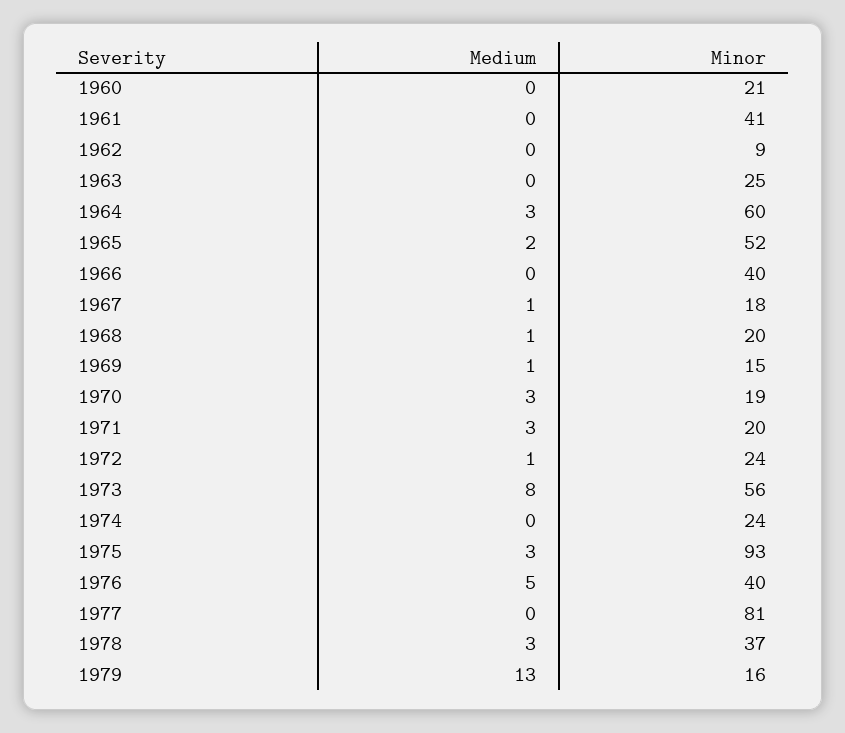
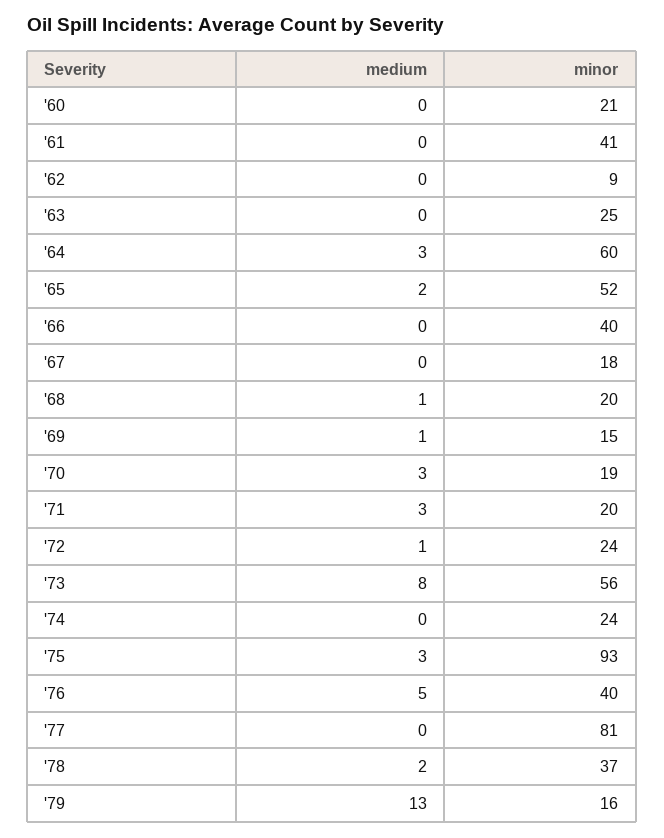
Medium, 1967: 1 -> 0
Medium, 1978: 3 -> 2

